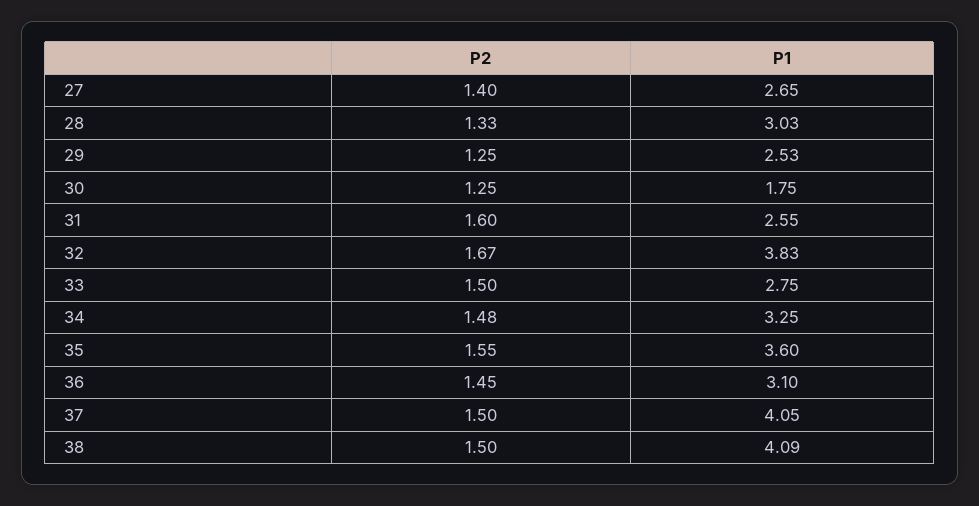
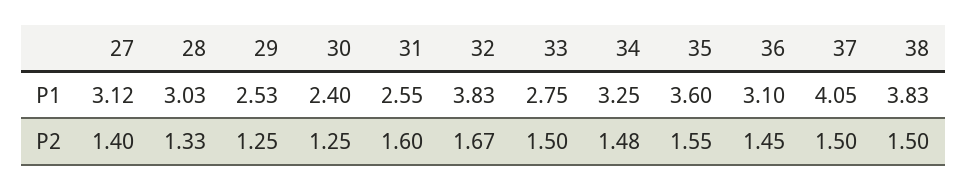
P1, 27: 2.65 -> 3.12
P1, 30: 1.75 -> 2.4
P1, 38: 4.09 -> 3.83

